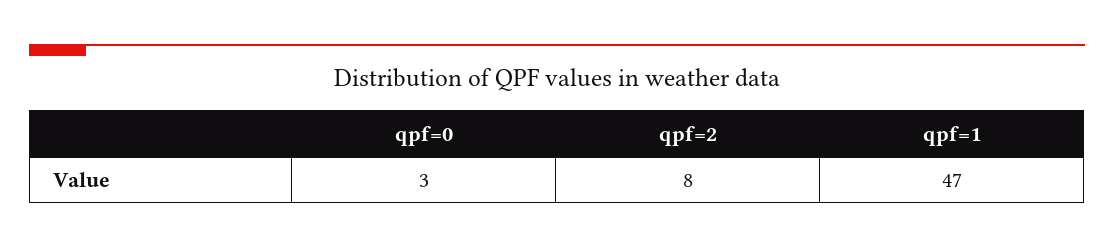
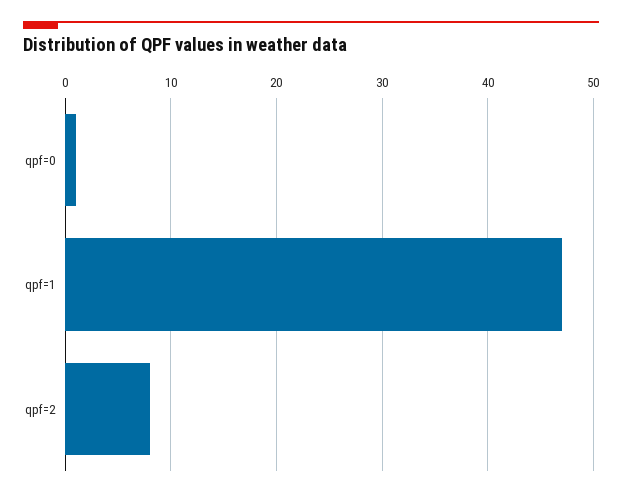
qpf=0: 3 -> 1

